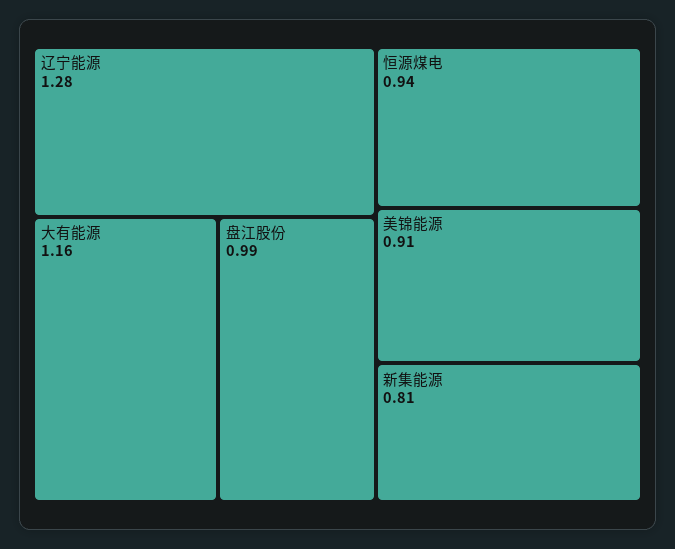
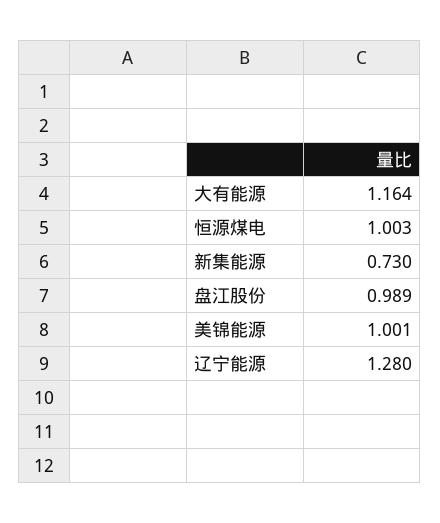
恒源煤电: 0.94 -> 1.003
美锦能源: 0.91 -> 1.001
新集能源: 0.81 -> 0.73

